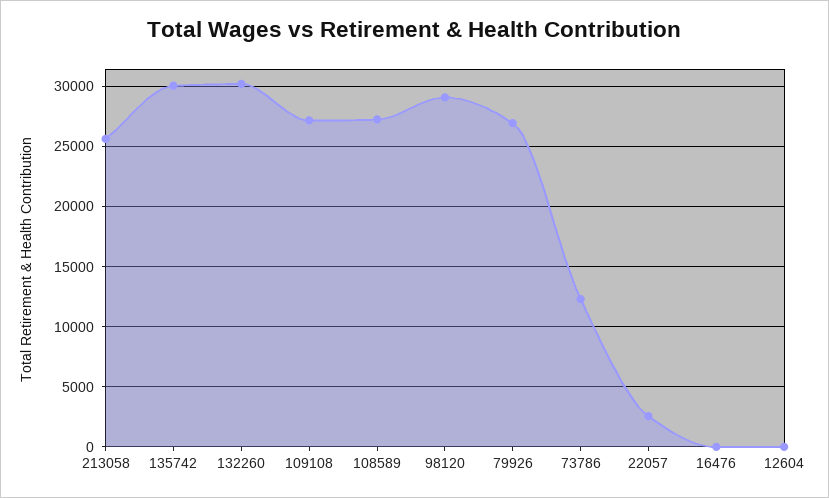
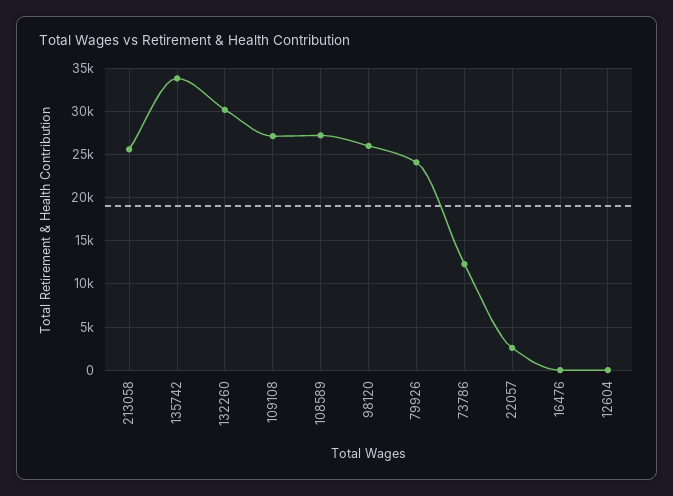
135742: 30000 -> 34000
98120: 29000 -> 26000
79926: 27000 -> 24000

